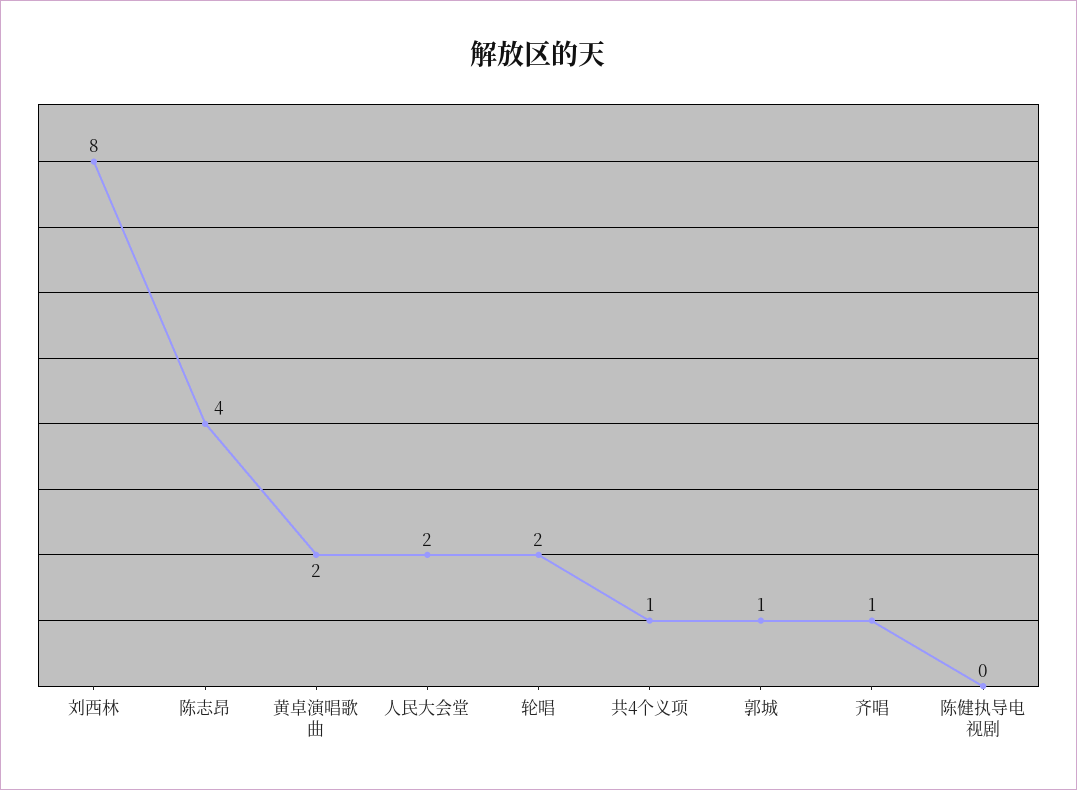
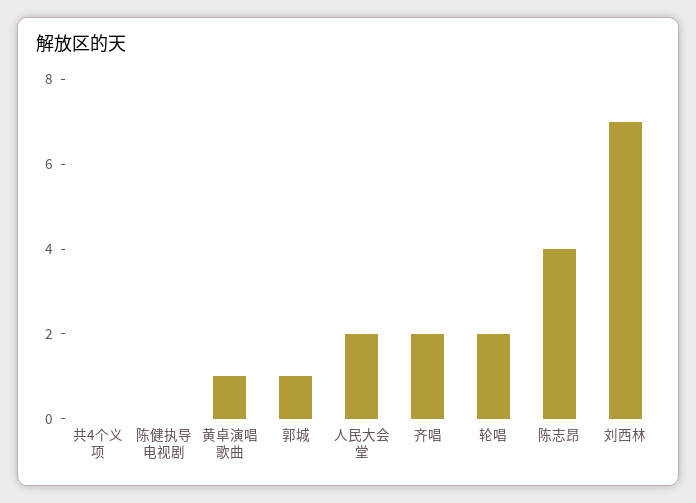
刘西林: 8 -> 7
黄卓演唱歌曲: 2 -> 1
共4个义项: 1 -> 0
齐唱: 1 -> 2

